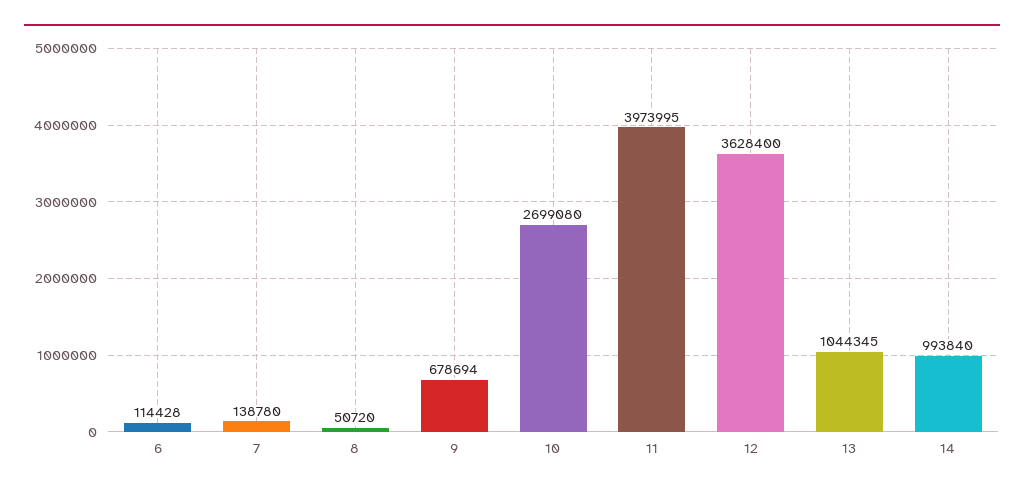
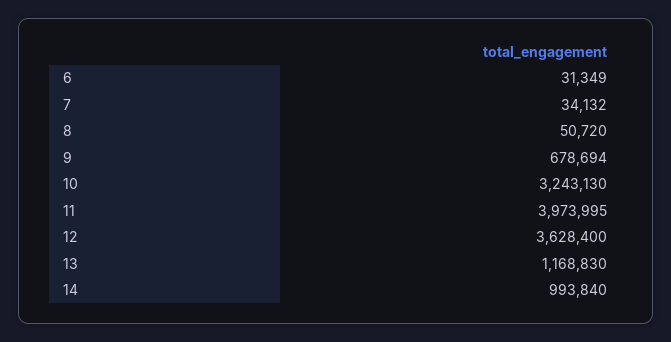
6: 114428 -> 31349
7: 138780 -> 34132
10: 2699080 -> 3243130
13: 1044345 -> 1168830

